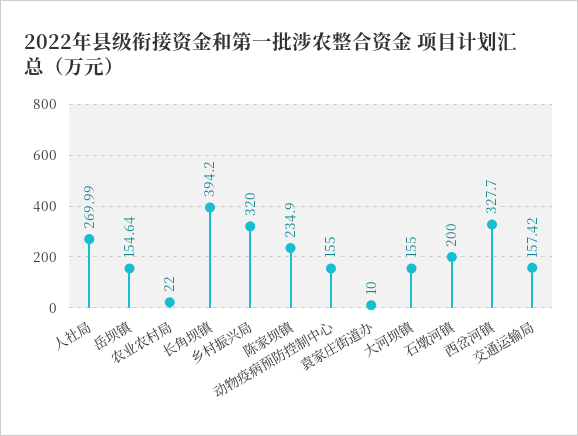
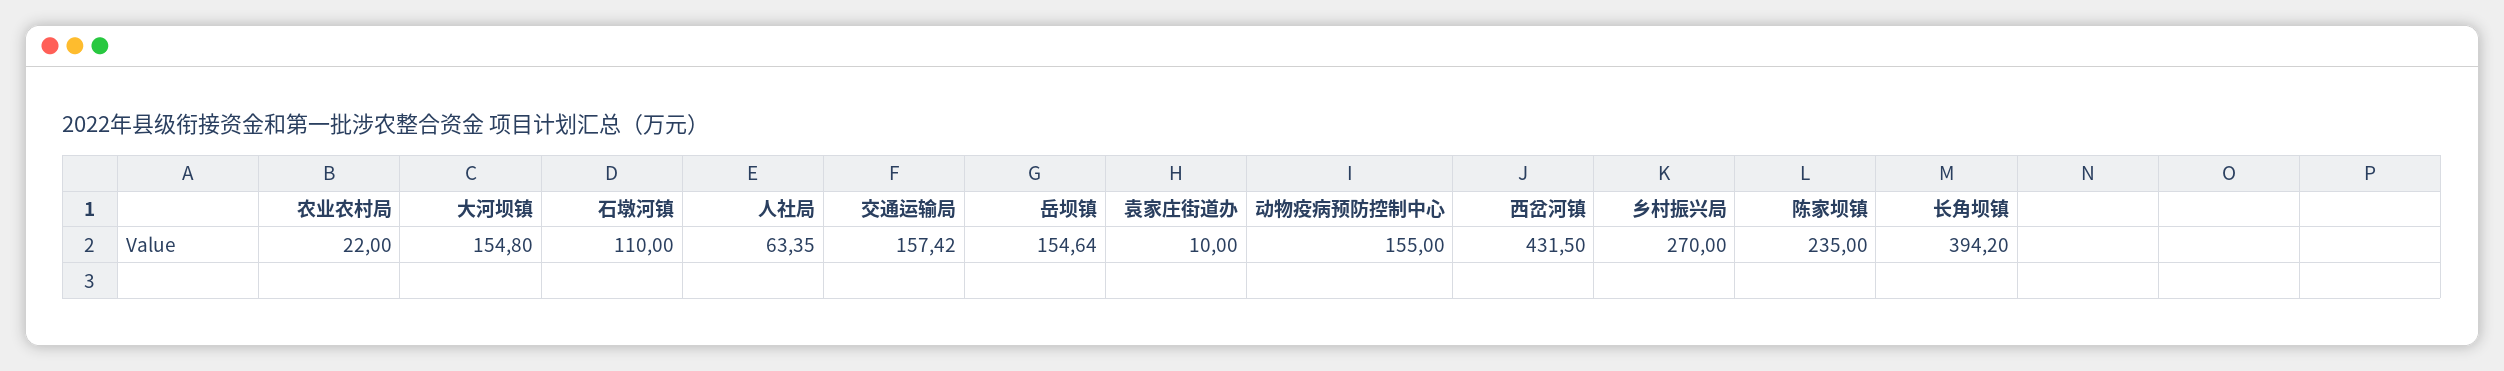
人社局: 269.99 -> 63.35
乡村振兴局: 320 -> 270
陈家坝镇: 234.9 -> 235
大河坝镇: 155 -> 154.8
石墩河镇: 200 -> 110
西岔河镇: 327.7 -> 431.5

